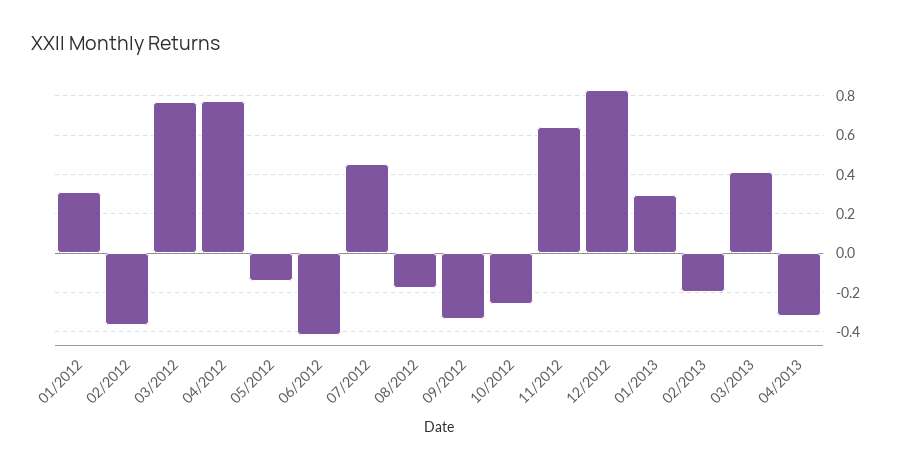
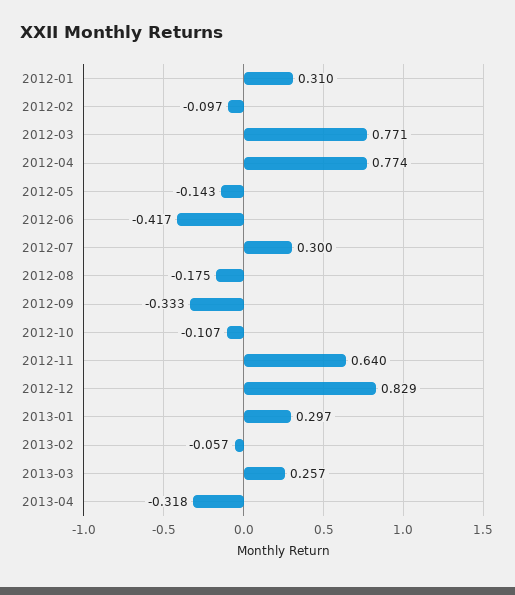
02/2012: -0.35 -> -0.097
07/2012: 0.45 -> 0.3
10/2012: -0.25 -> -0.107
02/2013: -0.2 -> -0.057
03/2013: 0.4 -> 0.257

